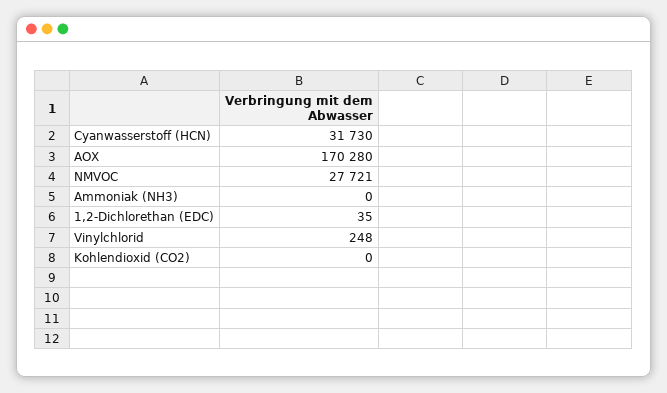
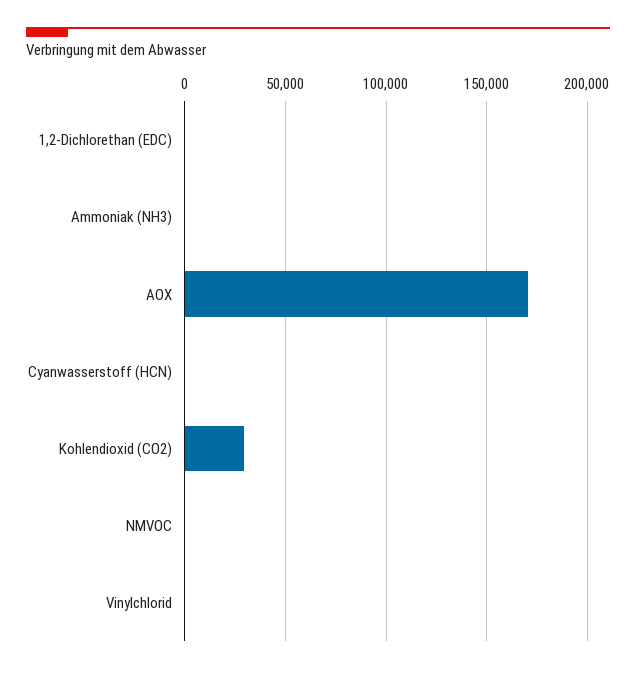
Cyanwasserstoff (HCN): 31730 -> 0
NMVOC: 27721 -> 0
Kohlendioxid (CO2): 0 -> 30000

